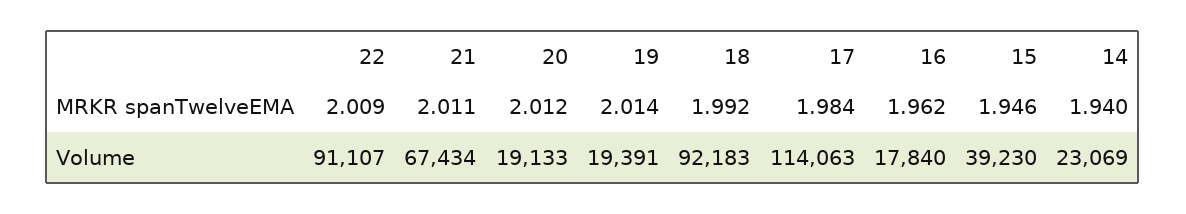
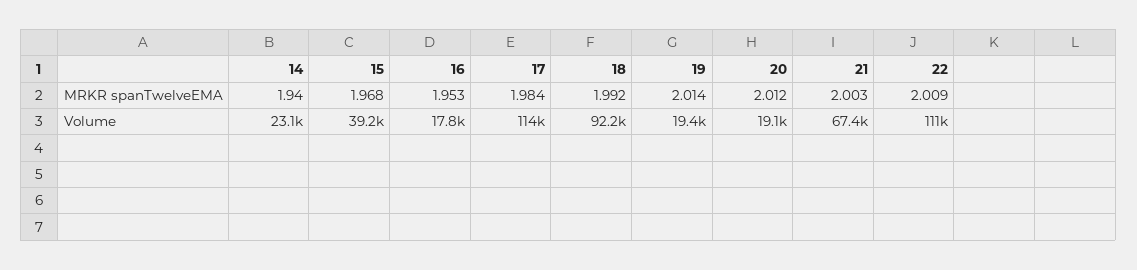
21, MRKR spanTwelveEMA: 2.011 -> 2.003
16, MRKR spanTwelveEMA: 1.962 -> 1.953
15, MRKR spanTwelveEMA: 1.946 -> 1.968
22, Volume: 91107 -> 111000

